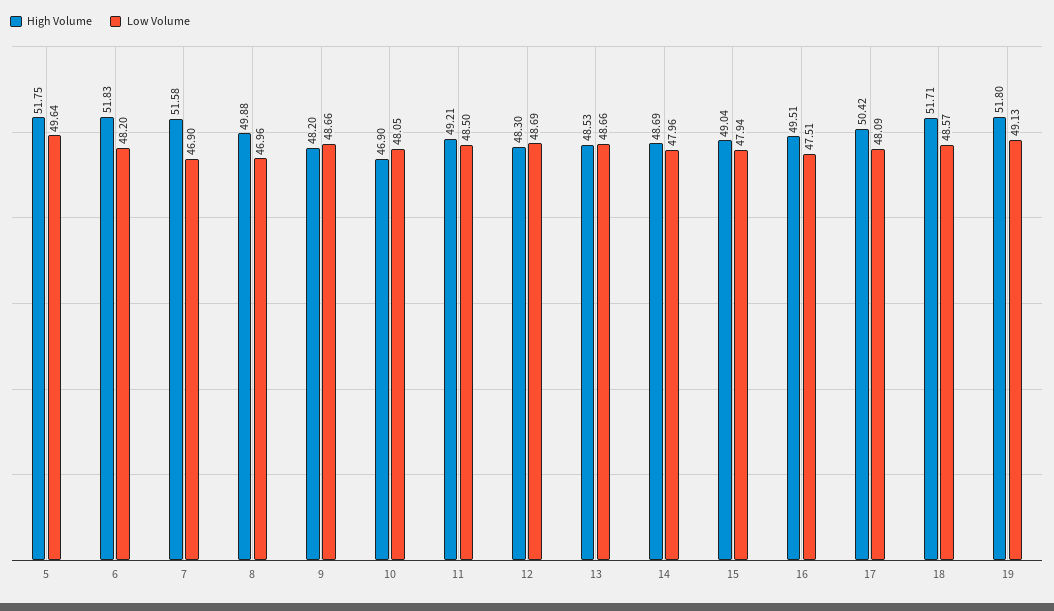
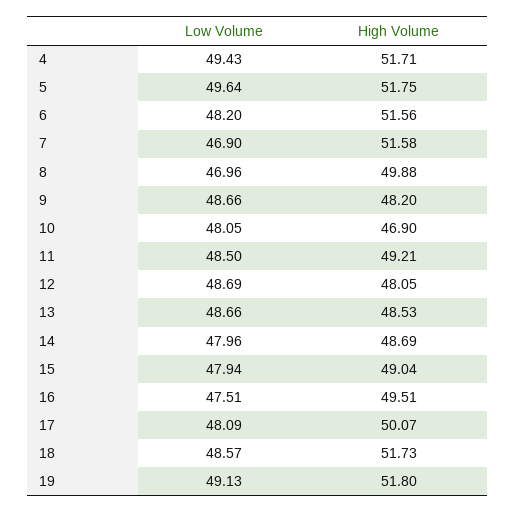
High Volume, 6: 51.83 -> 51.56
High Volume, 12: 48.3 -> 48.05
High Volume, 17: 50.42 -> 50.07
High Volume, 18: 51.71 -> 51.73
Low Volume, 4: none -> 49.43
High Volume, 4: none -> 51.71

